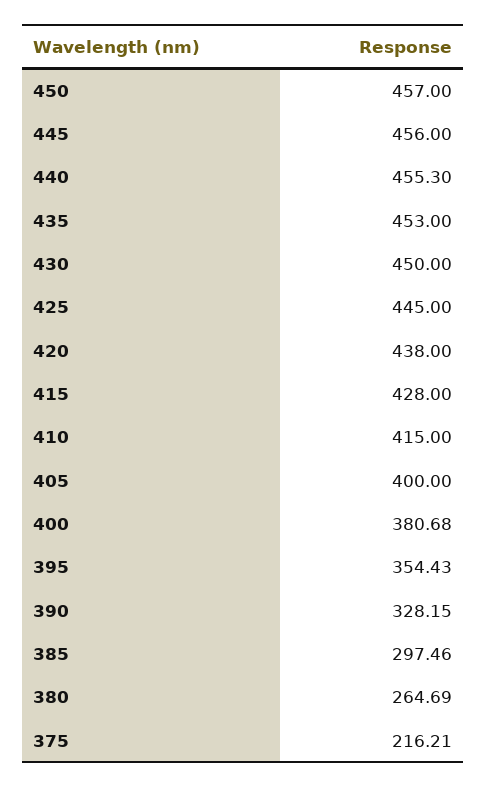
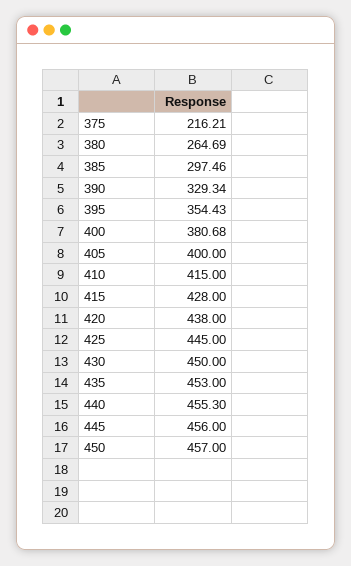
390: 328.15 -> 329.34

